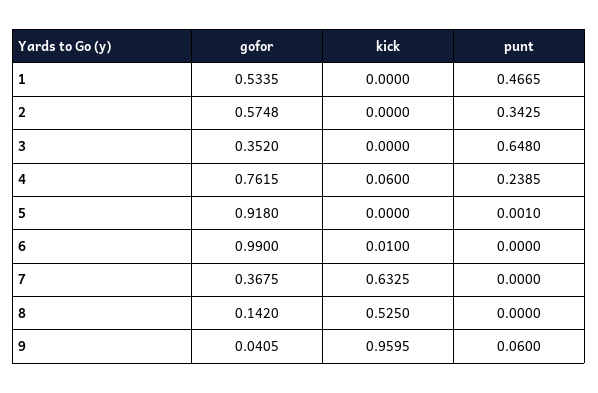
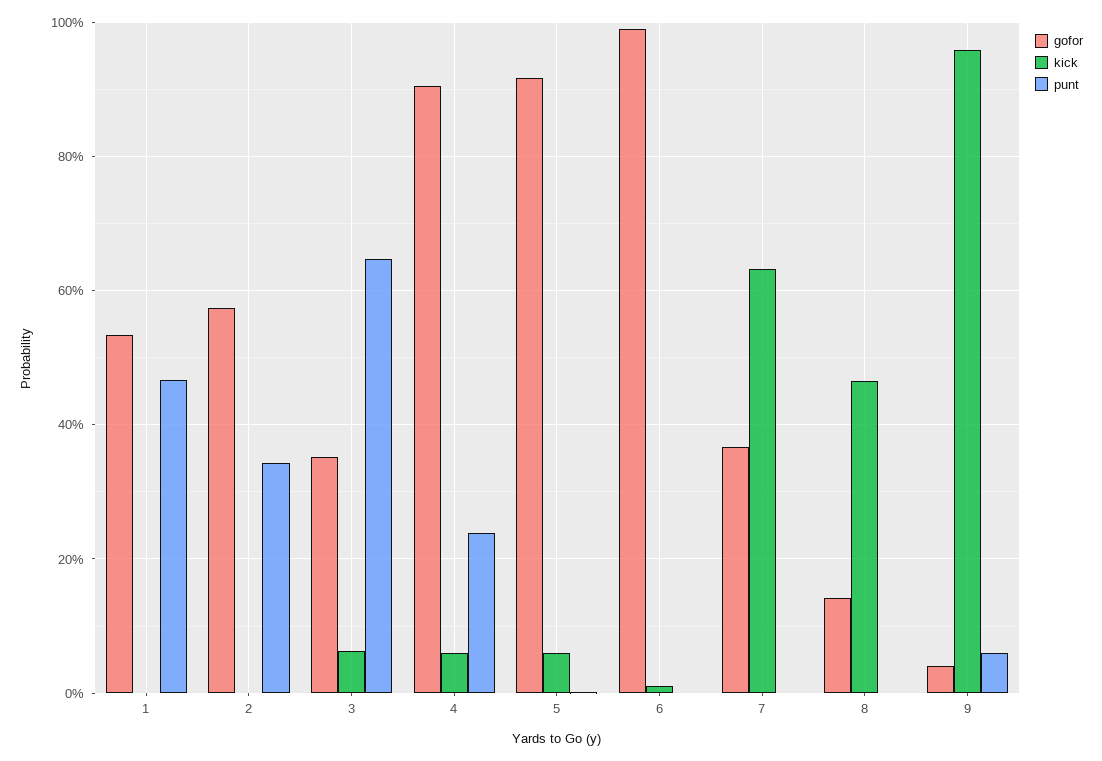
kick, 3: 0 -> 0.06
gofor, 4: 0.7615 -> 0.9
kick, 5: 0 -> 0.06
kick, 8: 0.525 -> 0.46

